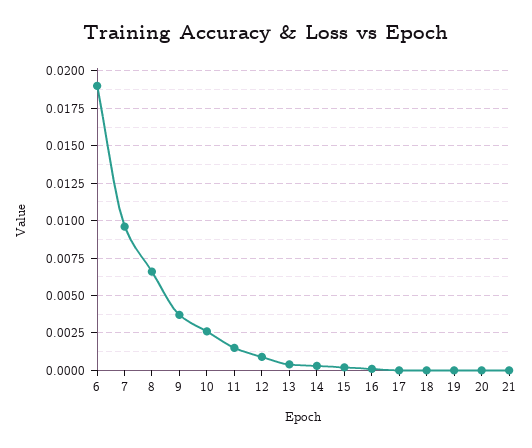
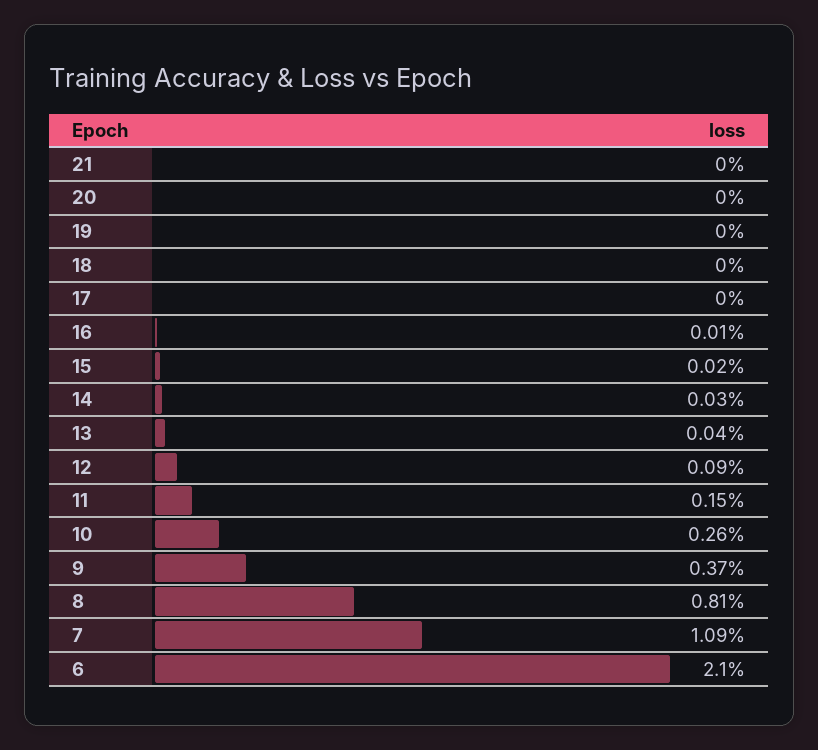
6: 0.019 -> 0.021
7: 0.0095 -> 0.0109
8: 0.0065 -> 0.0081

